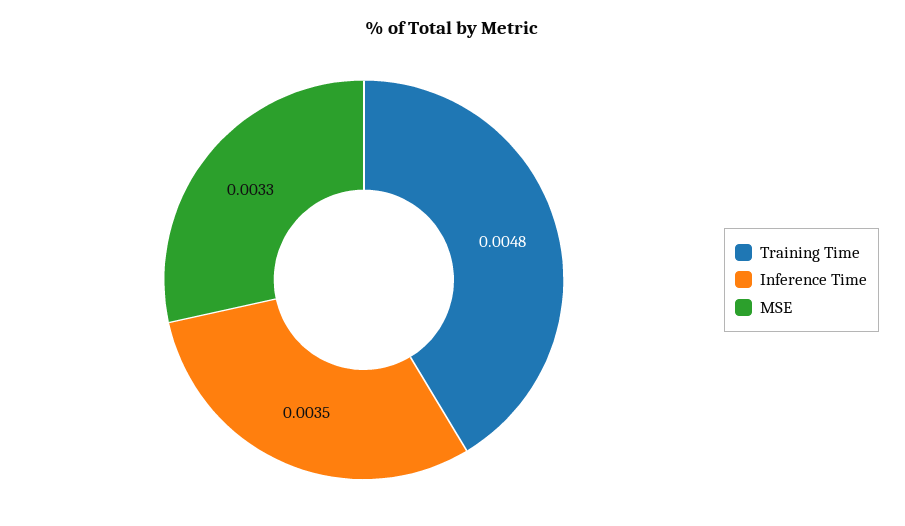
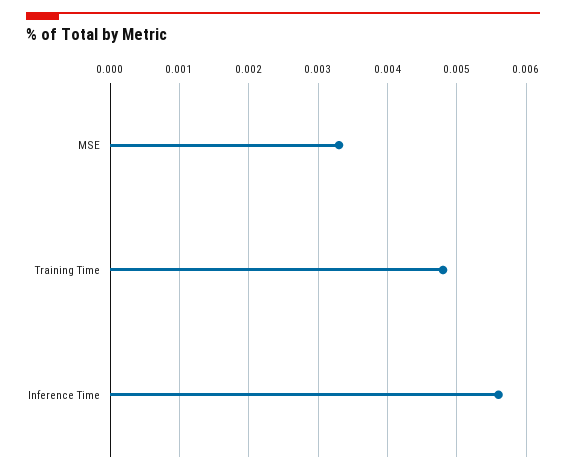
Inference Time: 0.0035 -> 0.0056

